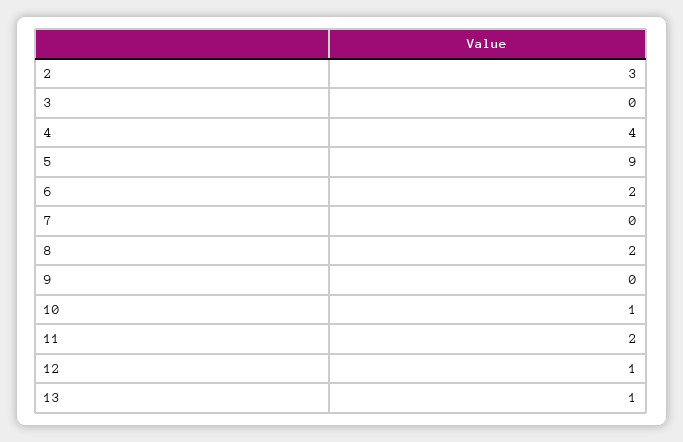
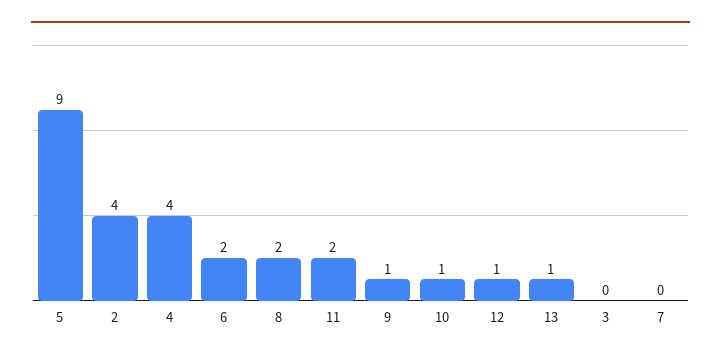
2: 3 -> 4
9: 0 -> 1

